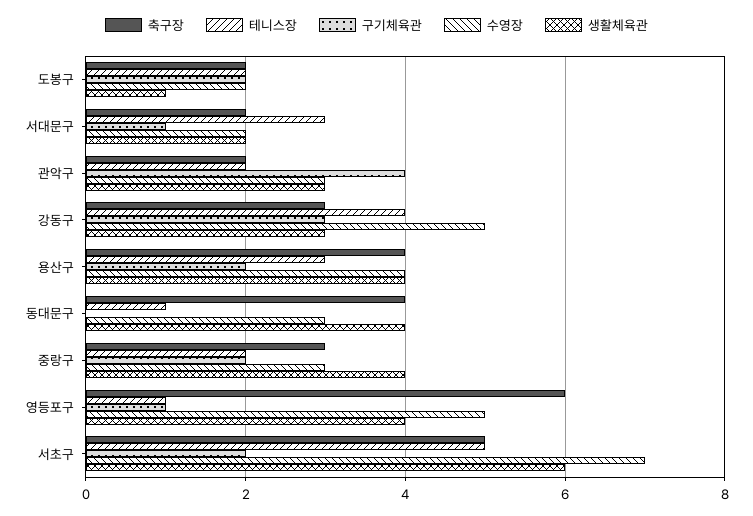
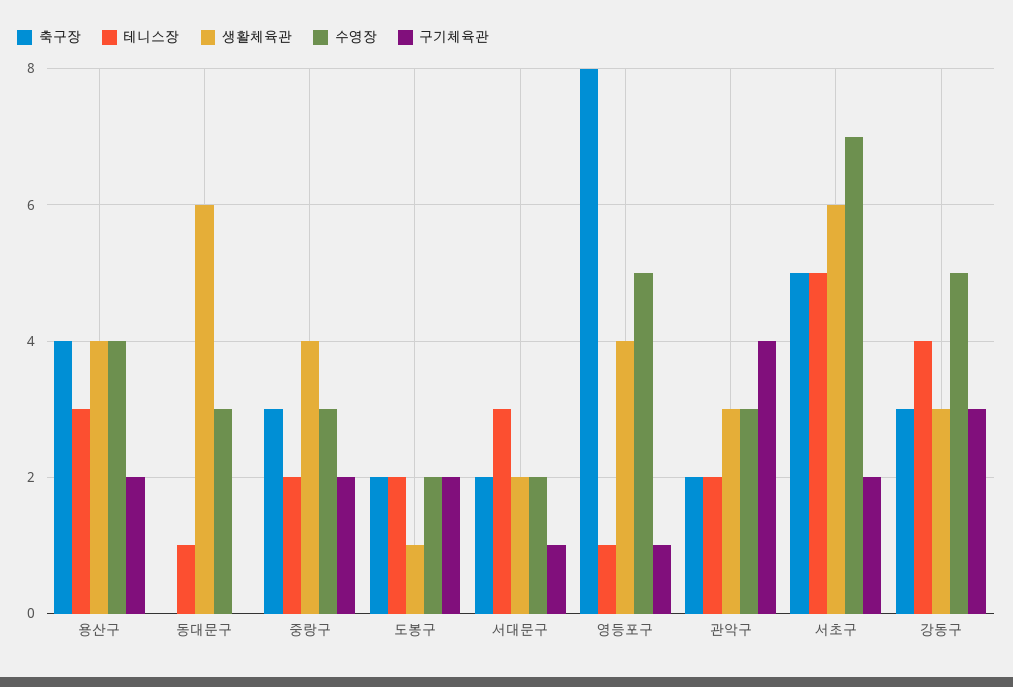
축구장, 동대문구: 4 -> 0
생활체육관, 동대문구: 4 -> 6
축구장, 영등포구: 6 -> 8

